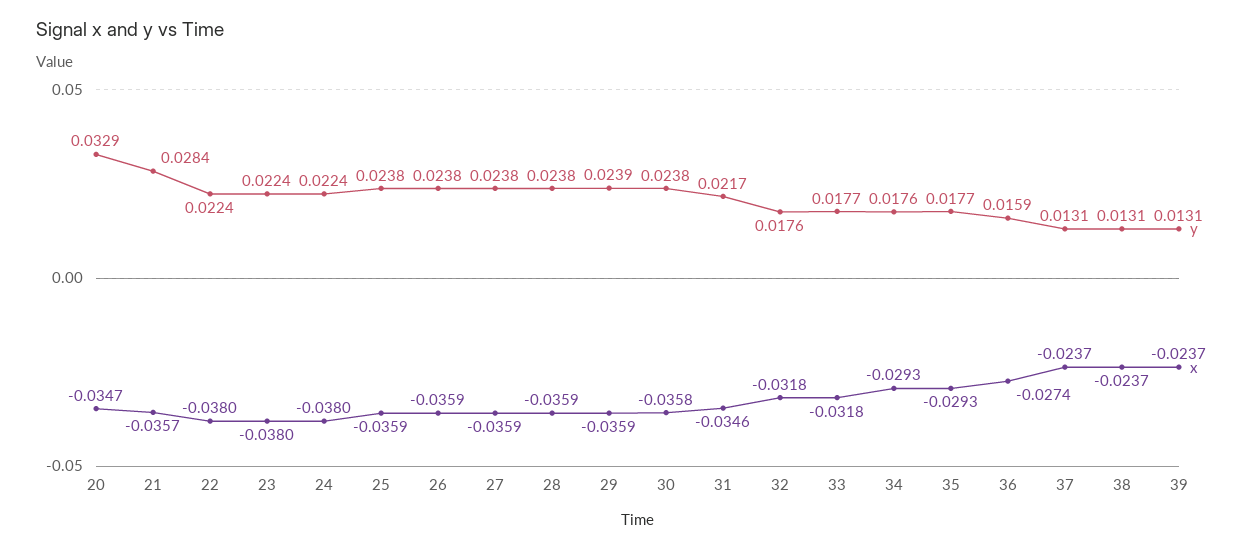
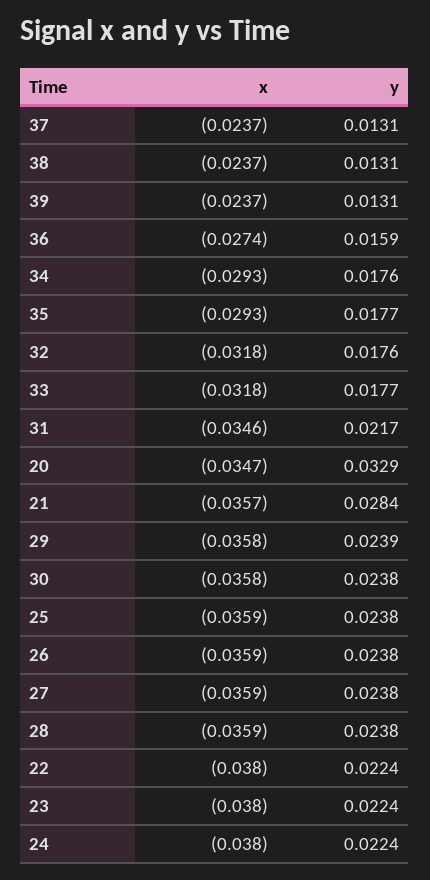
x, 29: -0.0359 -> -0.0358

